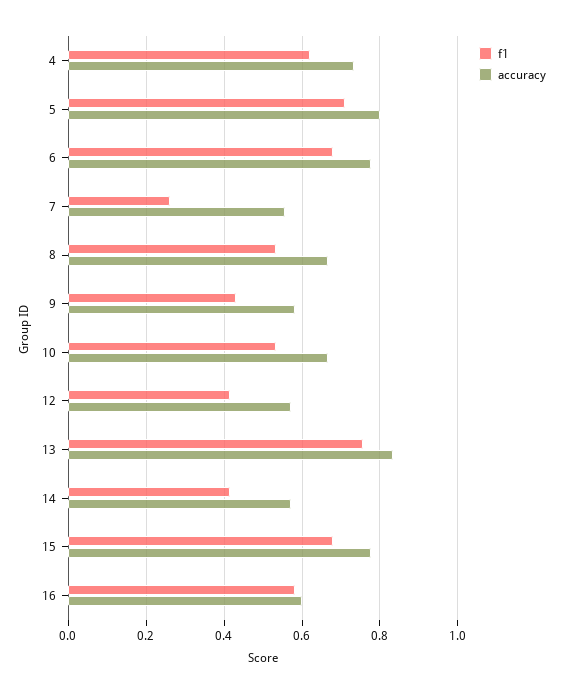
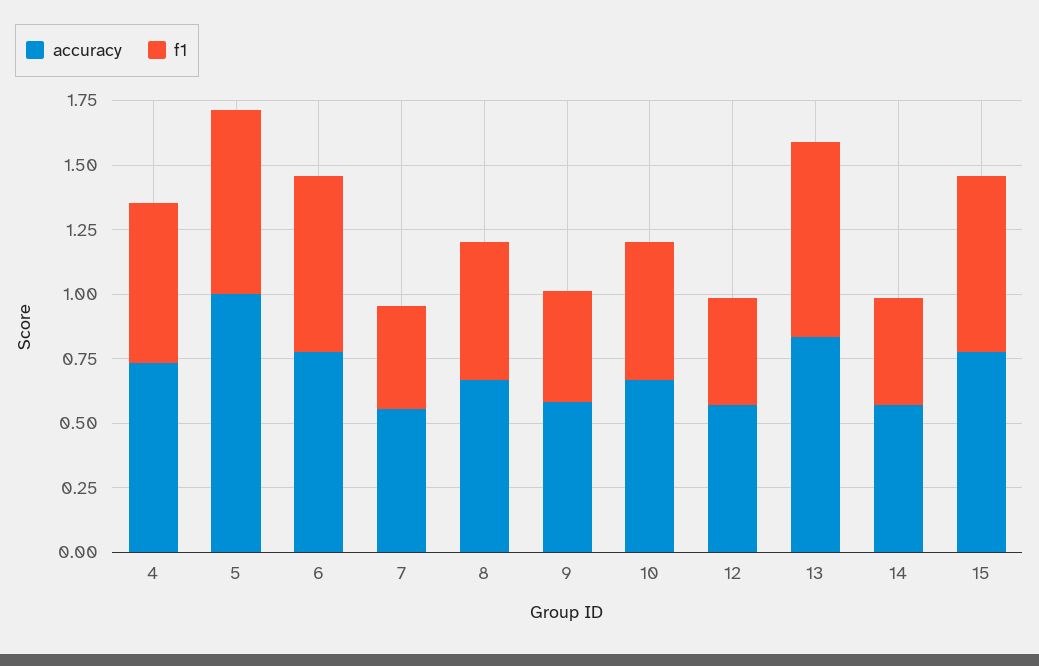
accuracy, 5: 0.8 -> 1
f1, 7: 0.26 -> 0.4
f1, 16: 0.58 -> none
accuracy, 16: 0.6 -> none

